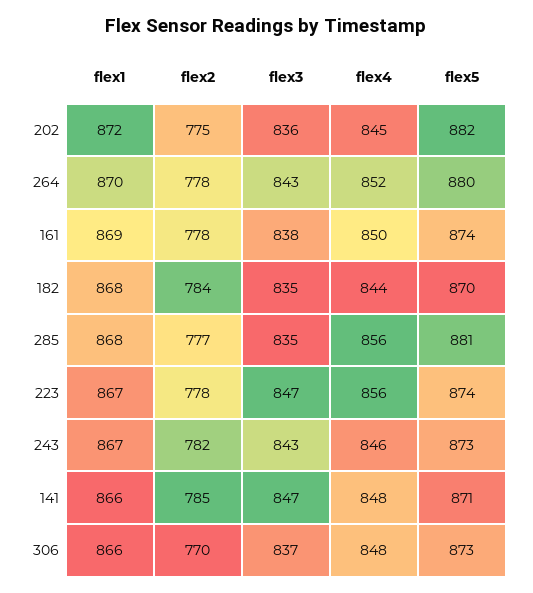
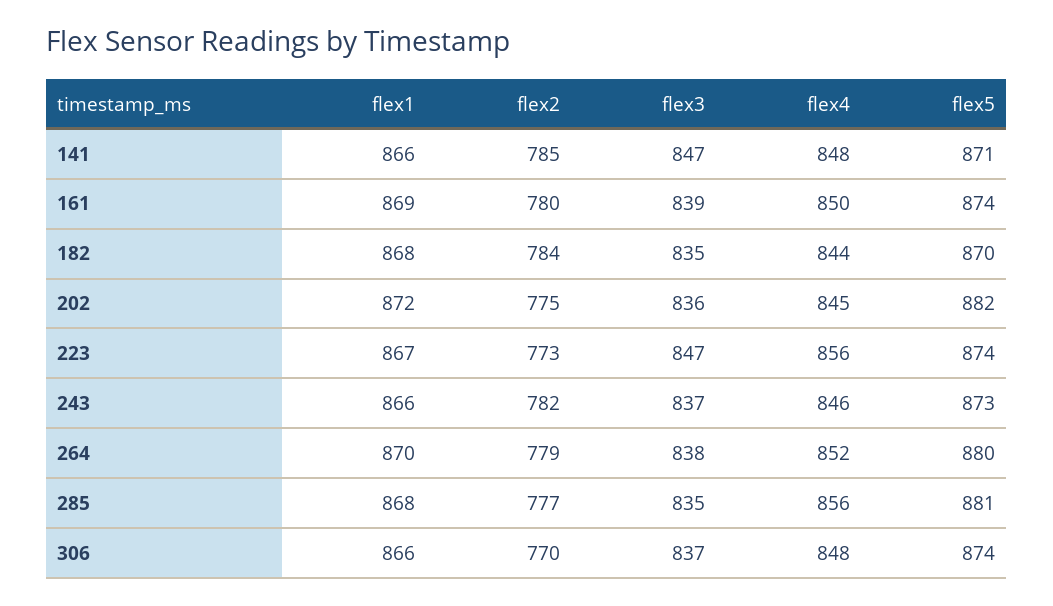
flex2, 264: 778 -> 779
flex3, 264: 843 -> 838
flex2, 161: 778 -> 780
flex3, 161: 838 -> 839
flex2, 223: 778 -> 773
flex1, 243: 867 -> 866
flex3, 243: 843 -> 837
flex5, 306: 873 -> 874

